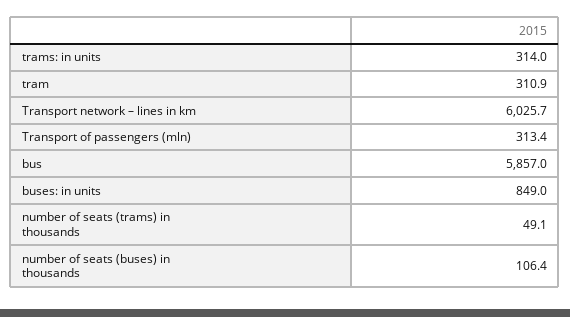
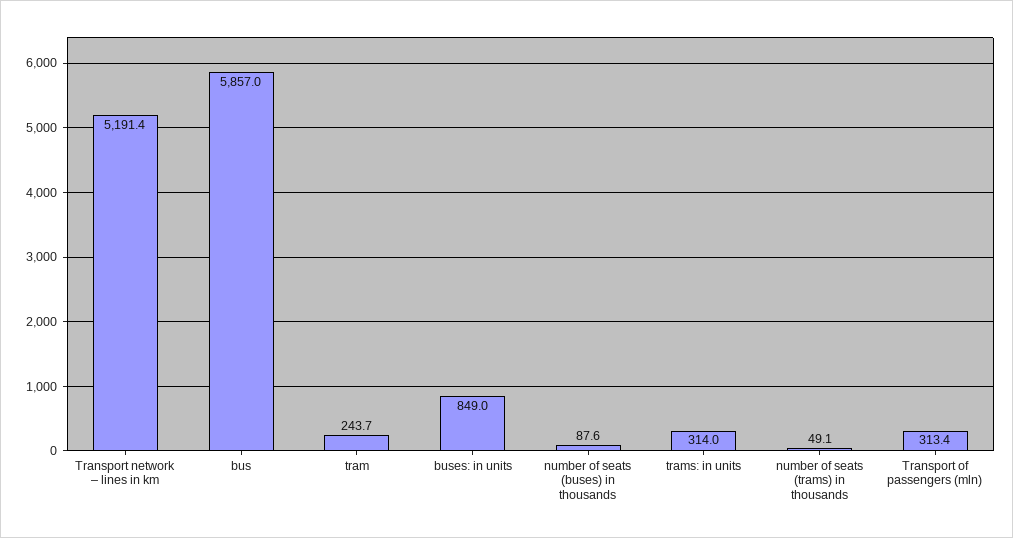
tram: 310.9 -> 243.7
Transport network – lines in km: 6025.7 -> 5191.4
number of seats (buses) in thousands: 106.4 -> 87.6

